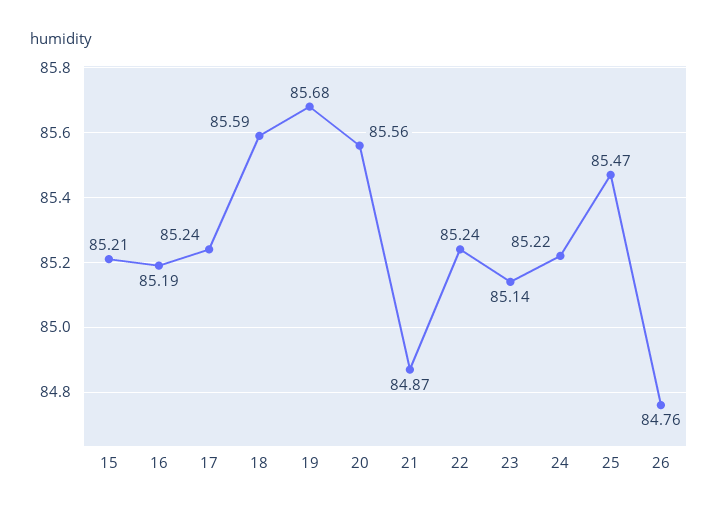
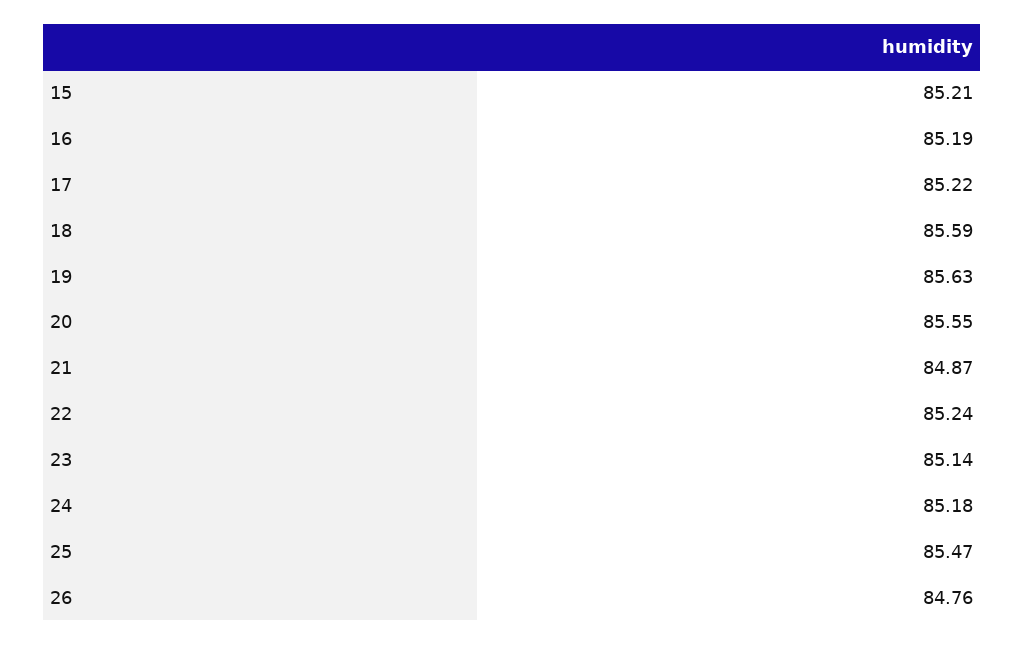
17: 85.24 -> 85.22
19: 85.68 -> 85.63
20: 85.56 -> 85.55
24: 85.22 -> 85.18

